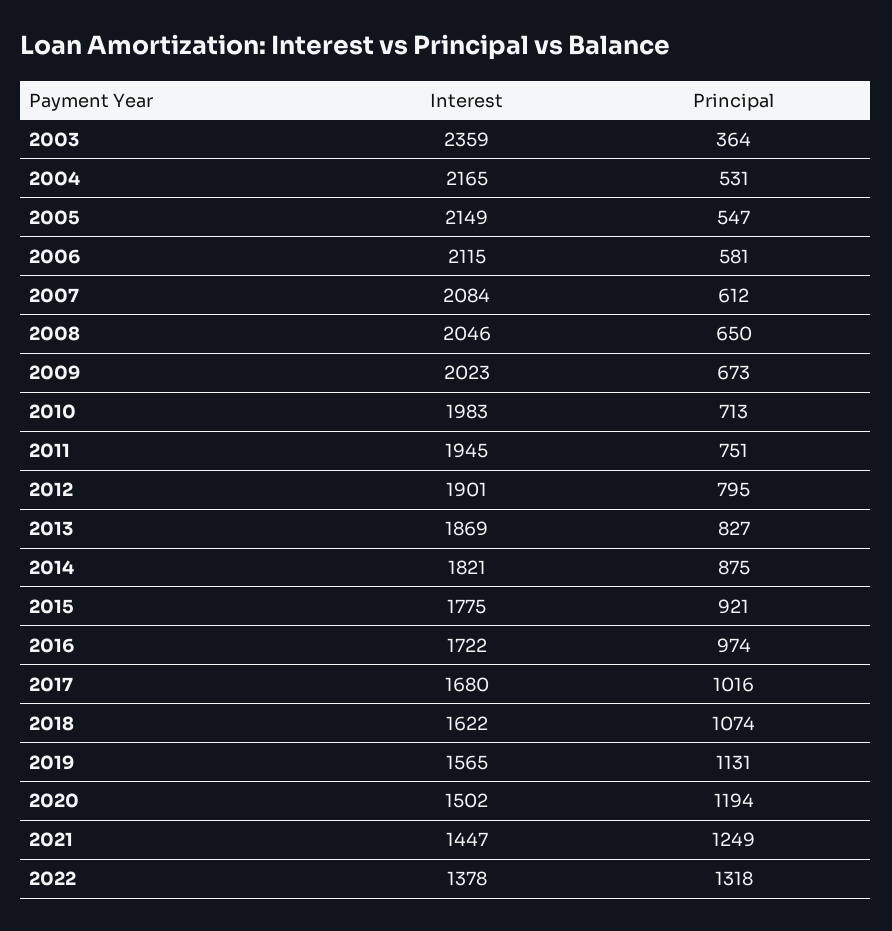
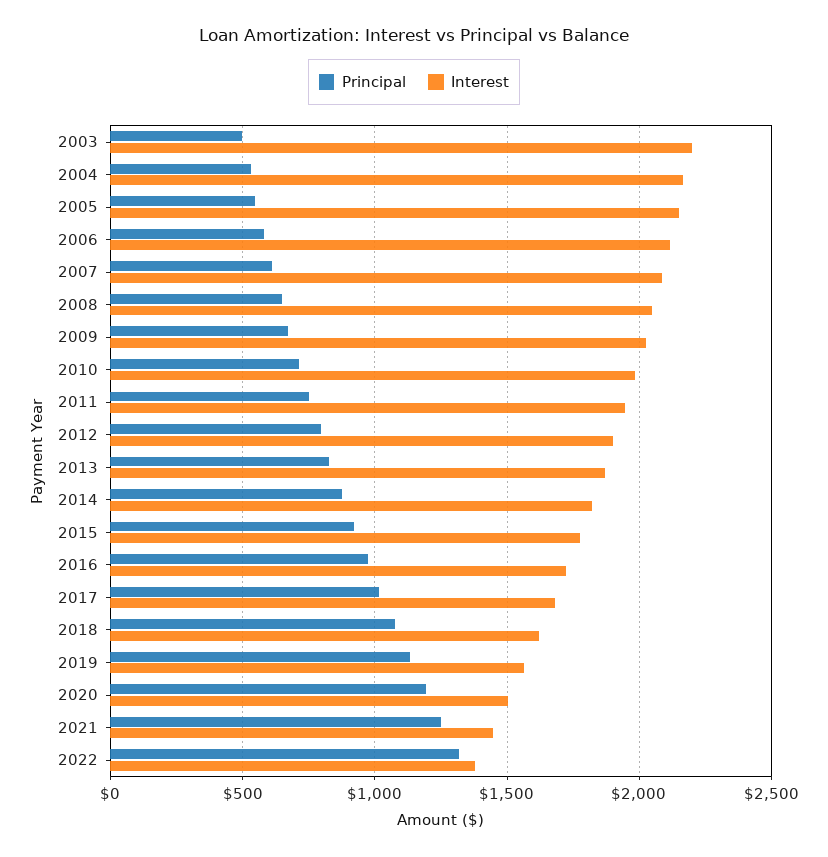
Interest, 2003: 2359 -> 2200
Principal, 2003: 364 -> 500

